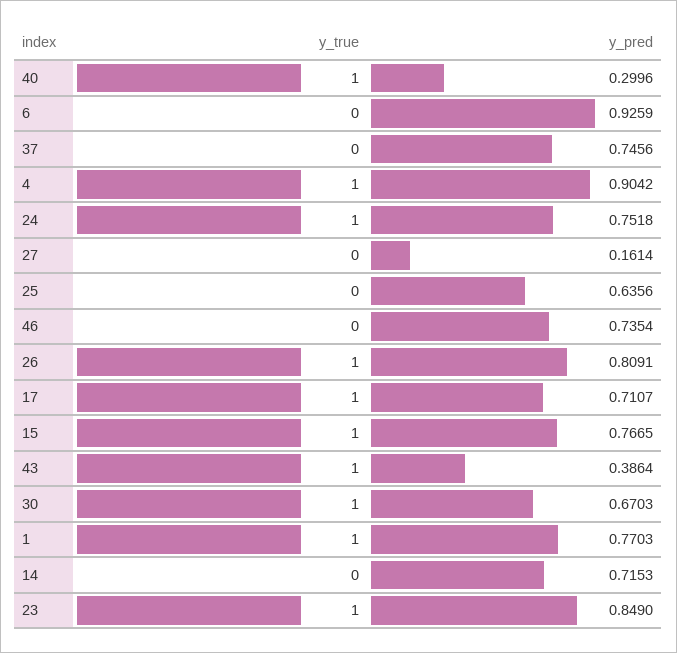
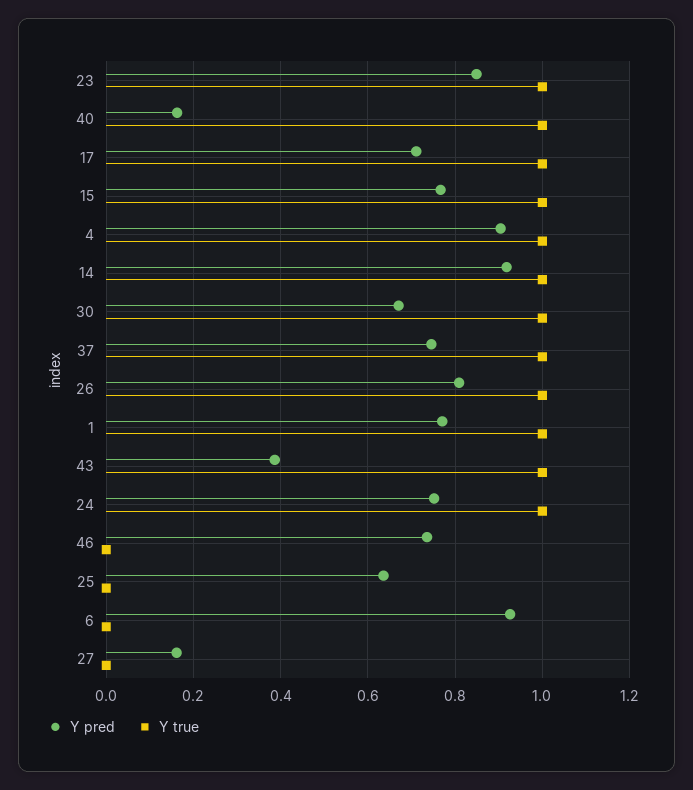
y_pred, 40: 0.2996 -> 0.16
y_true, 37: 0 -> 1
y_true, 14: 0 -> 1
y_pred, 14: 0.7153 -> 0.92

